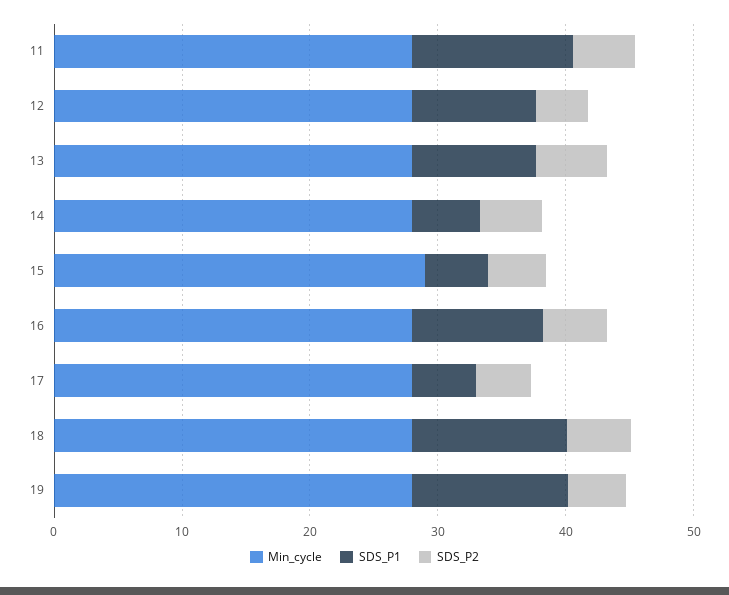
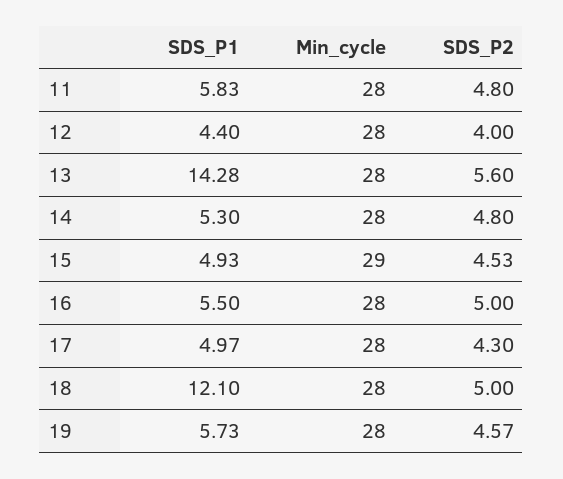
SDS_P1, 11: 12 -> 5.83
SDS_P1, 12: 10 -> 4.4
SDS_P1, 13: 10 -> 14.28
SDS_P1, 16: 10 -> 5.5
SDS_P1, 19: 12 -> 5.73

